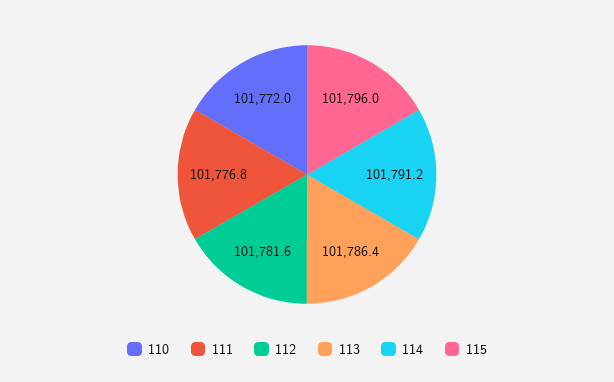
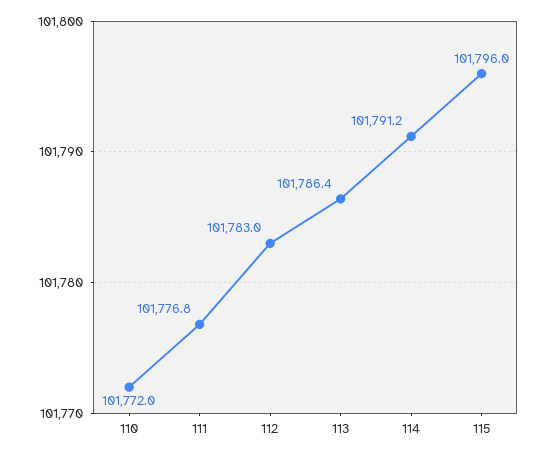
112: 101781.6 -> 101783

